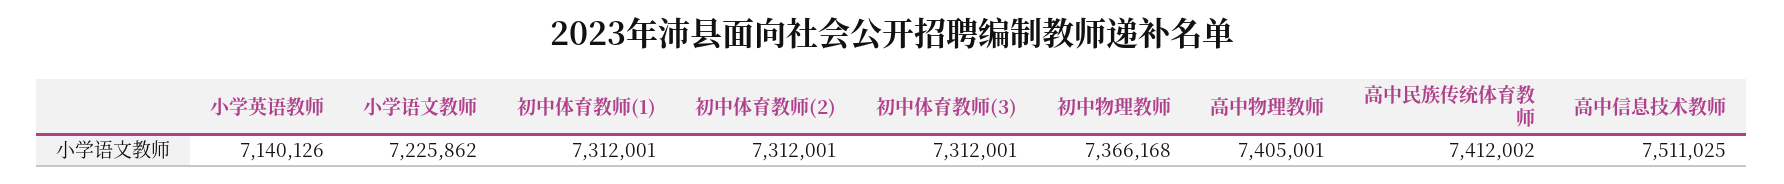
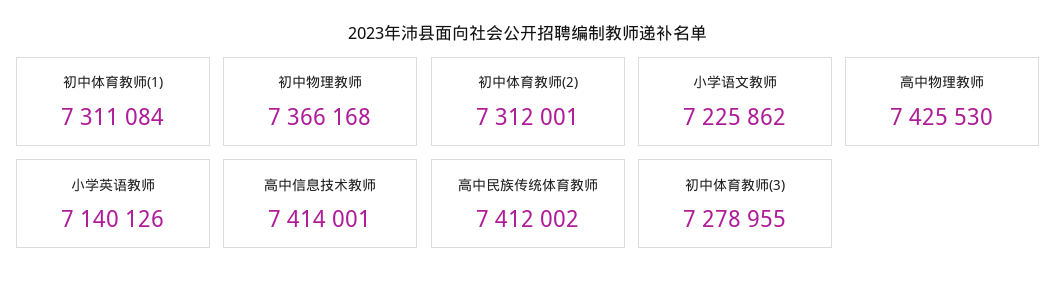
初中体育教师(1): 7312001 -> 7311084
初中体育教师(3): 7312001 -> 7278955
高中物理教师: 7405001 -> 7425530
高中信息技术教师: 7511025 -> 7414001

